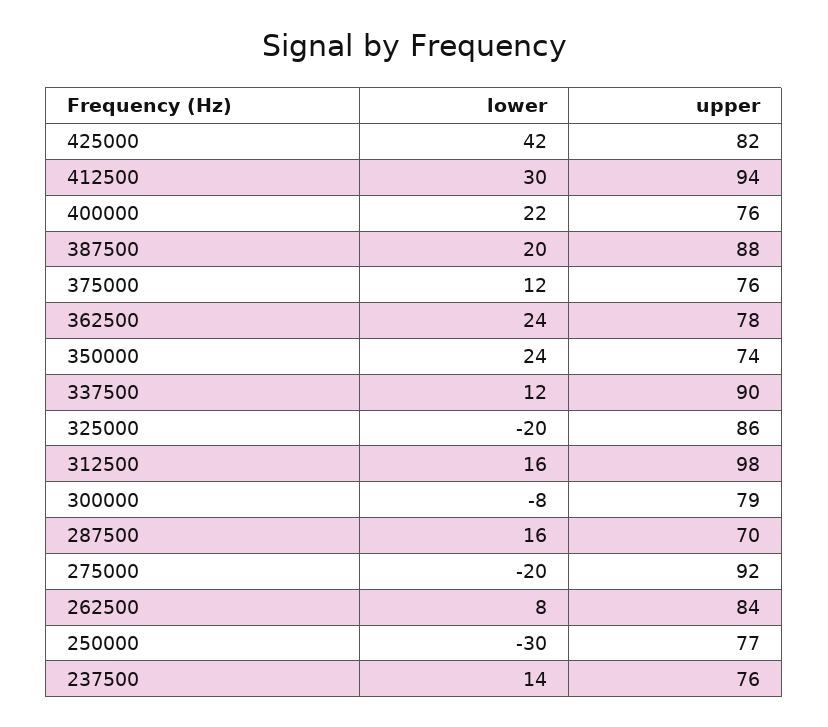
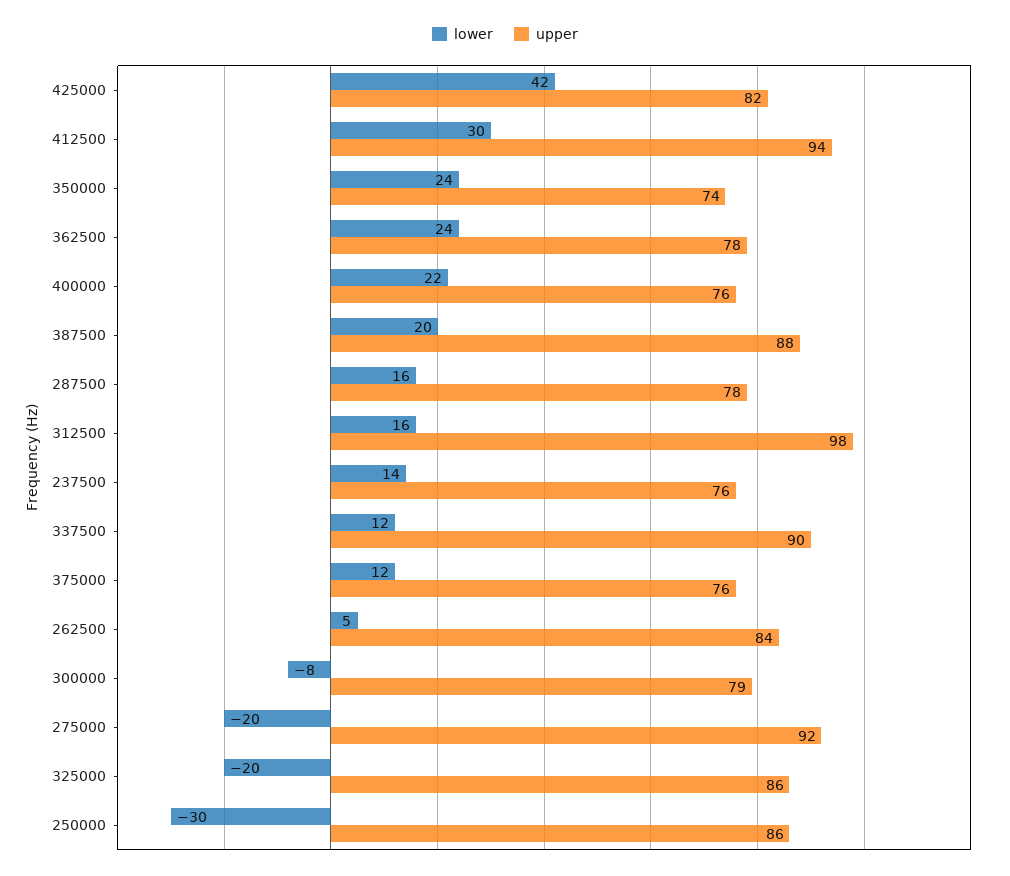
upper, 287500: 70 -> 78
lower, 262500: 8 -> 5
upper, 250000: 77 -> 86

